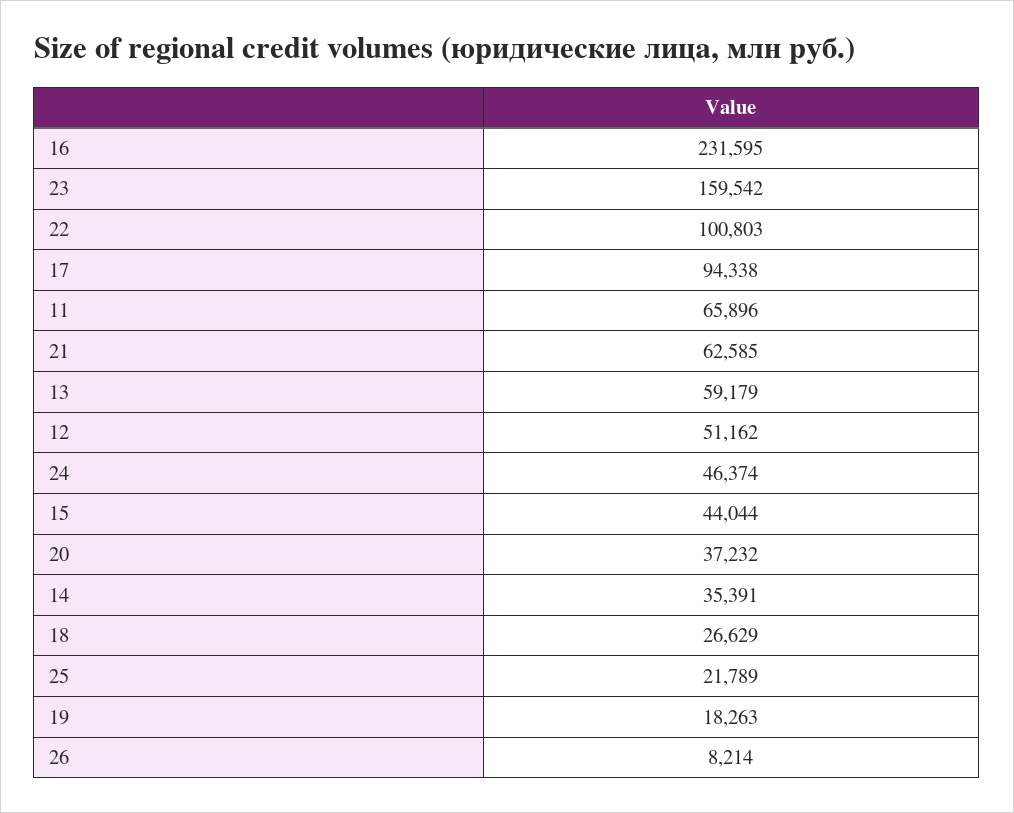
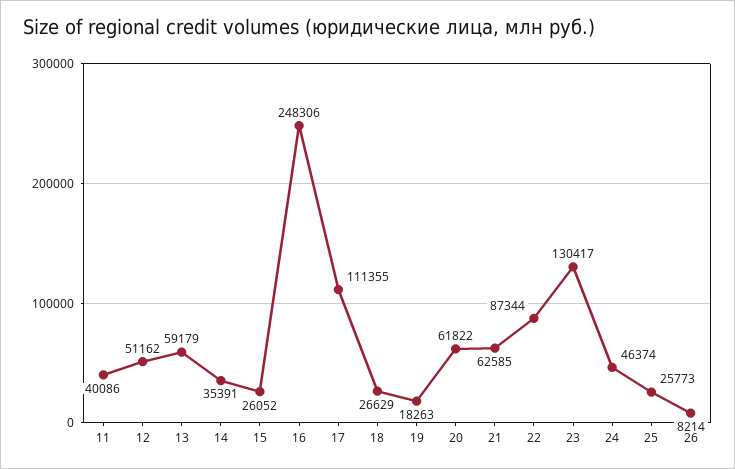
16: 231595 -> 248306
23: 159542 -> 130417
22: 100803 -> 87344
17: 94338 -> 111355
11: 65896 -> 40086
15: 44044 -> 26052
20: 37232 -> 61822
25: 21789 -> 25773

